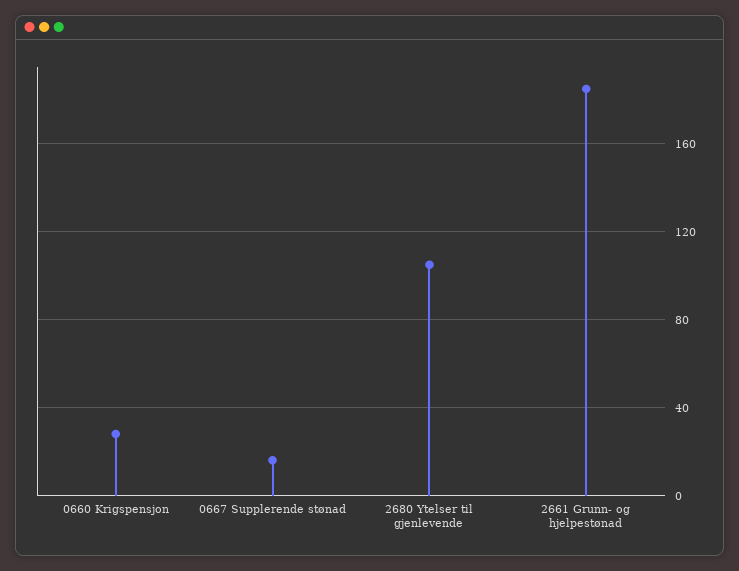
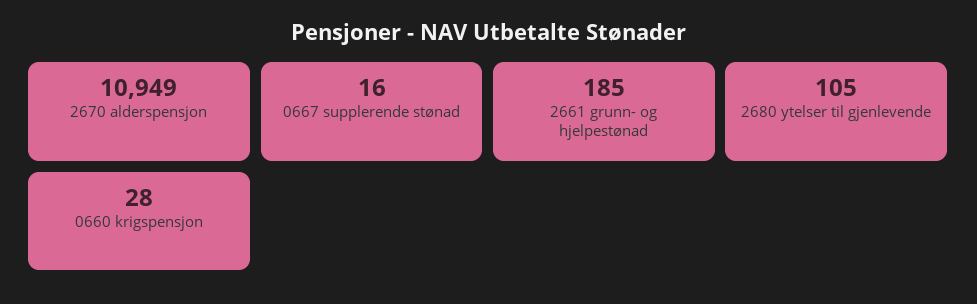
2670 alderspensjon: none -> 10949

